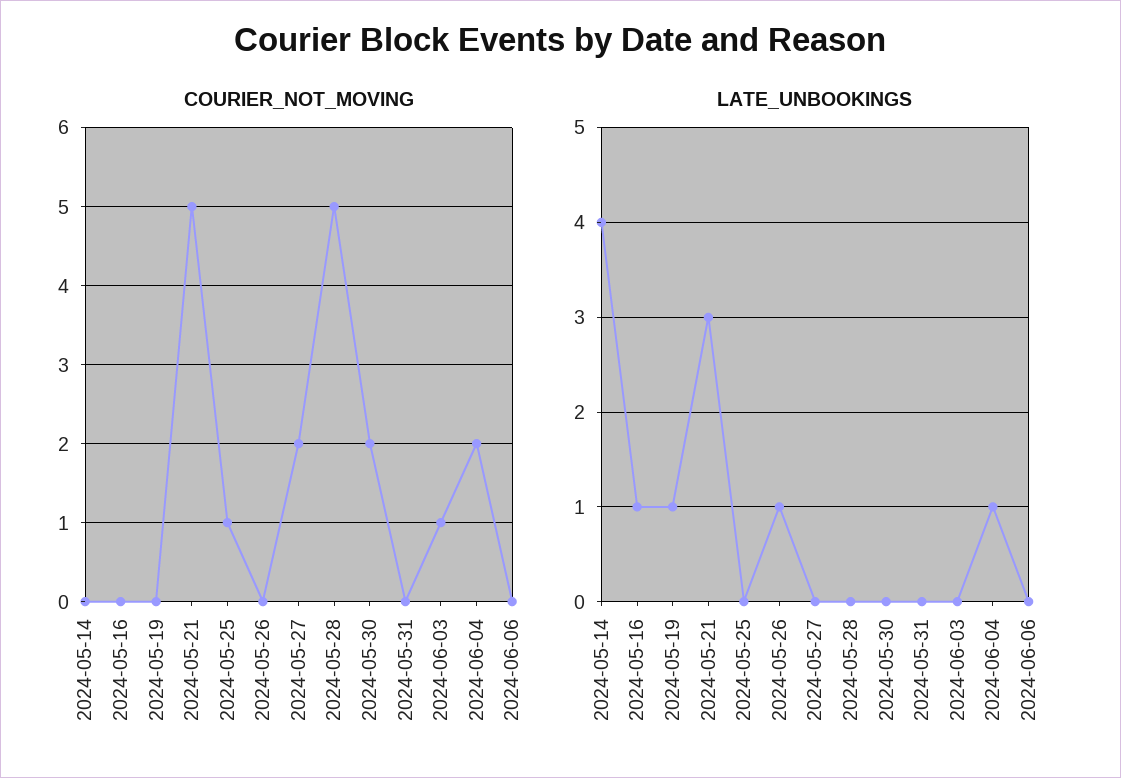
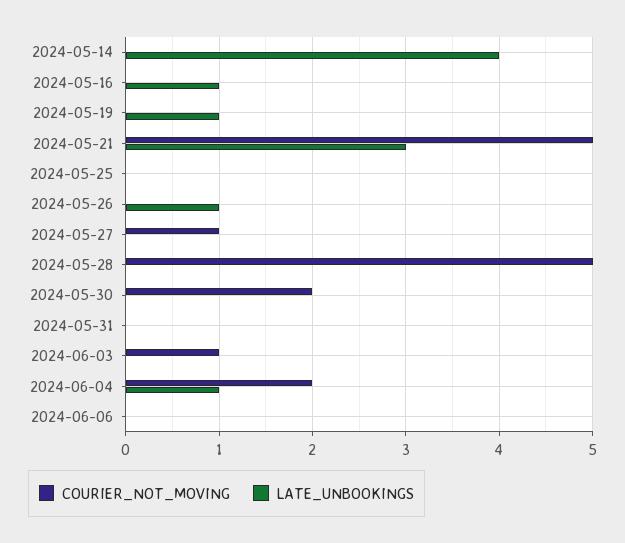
COURIER_NOT_MOVING, 2024-05-25: 1 -> 0
COURIER_NOT_MOVING, 2024-05-27: 2 -> 1

